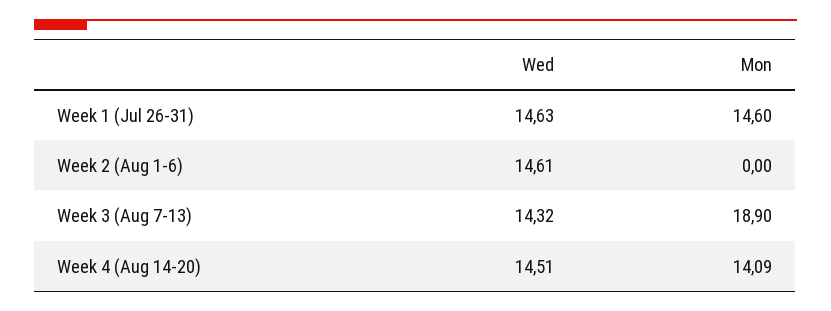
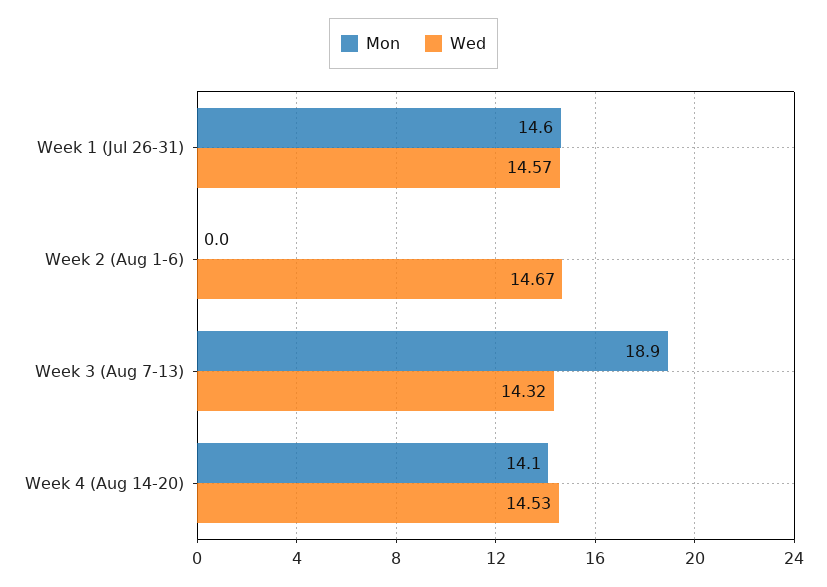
Wed, Week 1 (Jul 26-31): 14.63 -> 14.57
Wed, Week 2 (Aug 1-6): 14.61 -> 14.67
Wed, Week 4 (Aug 14-20): 14.51 -> 14.53

